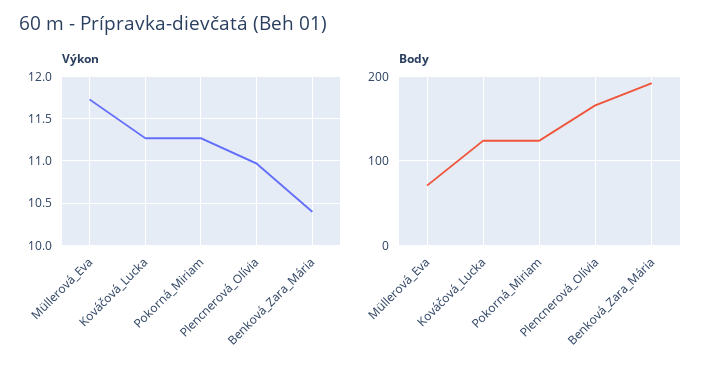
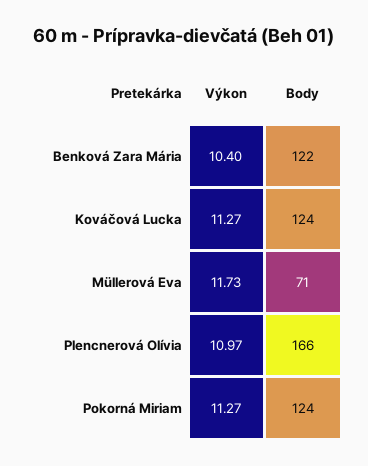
Body, Benková_Zara_Mária: 190 -> 122

